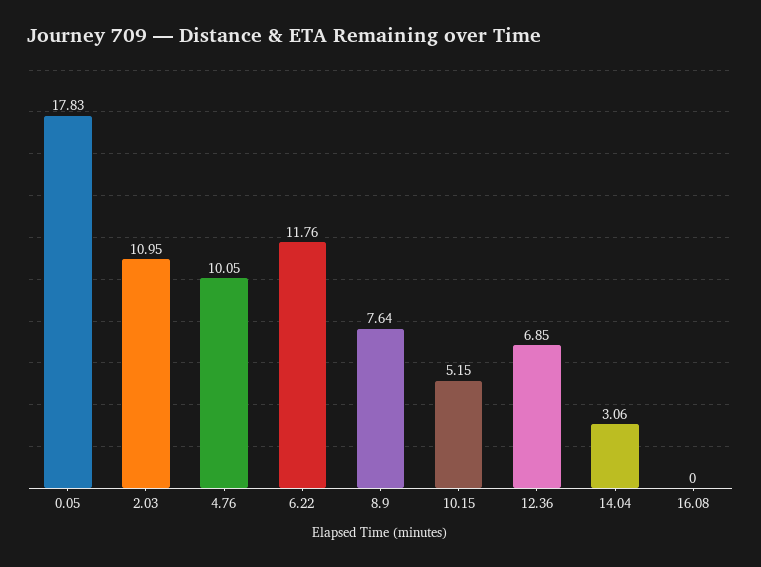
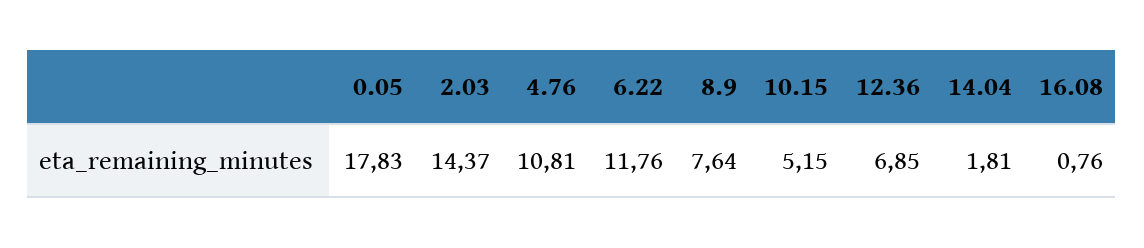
2.03: 10.95 -> 14.37
4.76: 10.05 -> 10.81
14.04: 3.06 -> 1.81
16.08: 0 -> 0.76

